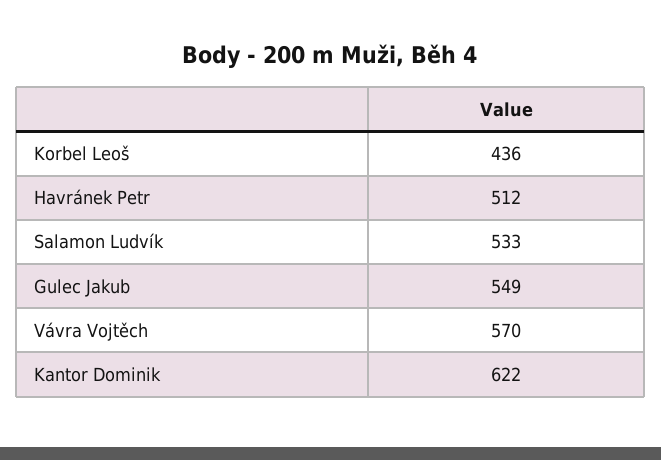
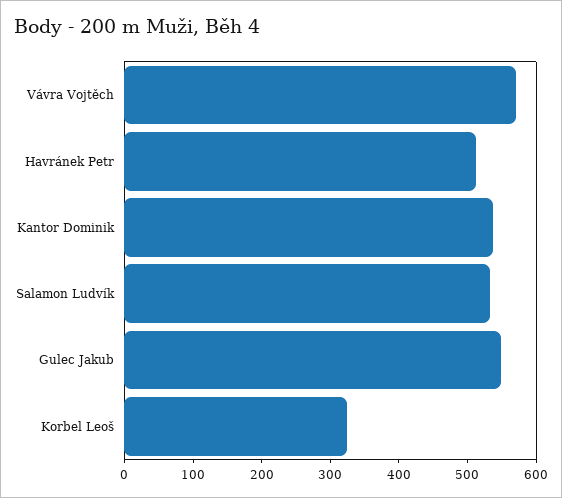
Korbel Leoš: 436 -> 320
Kantor Dominik: 622 -> 540

